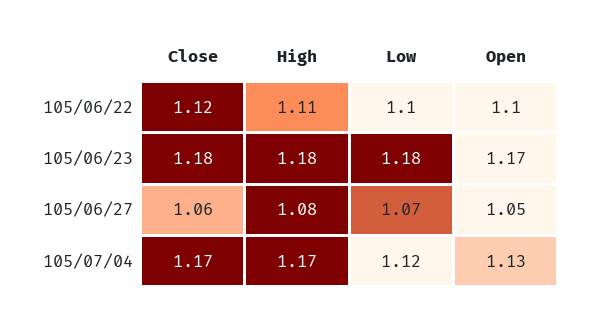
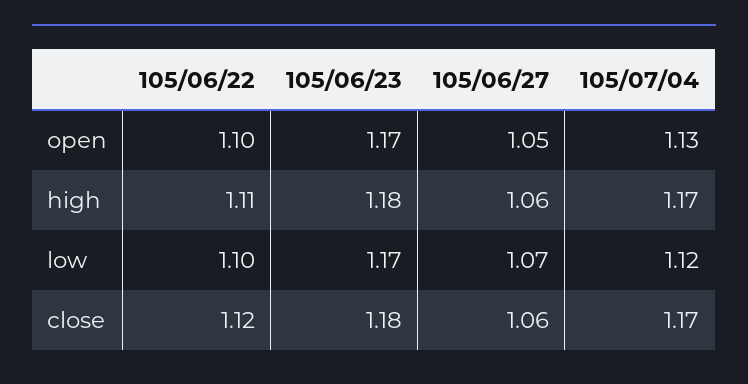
Low, 105/06/23: 1.18 -> 1.17
High, 105/06/27: 1.08 -> 1.06

